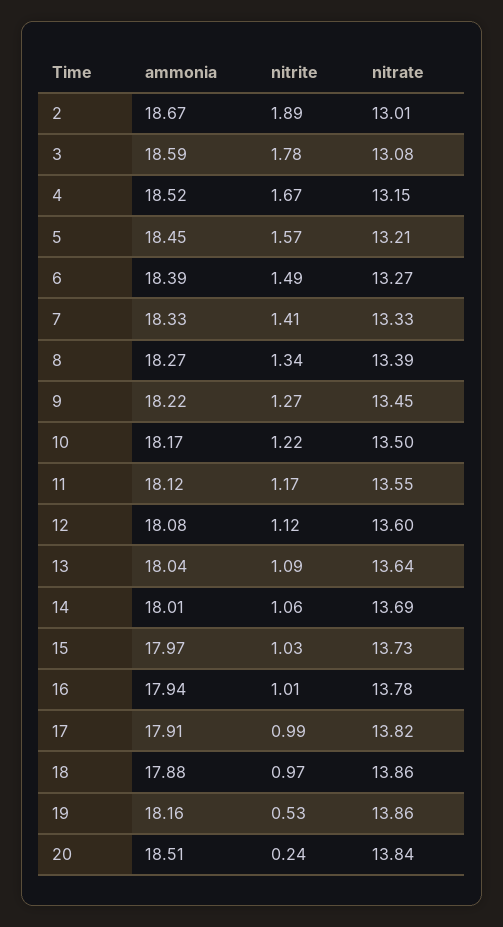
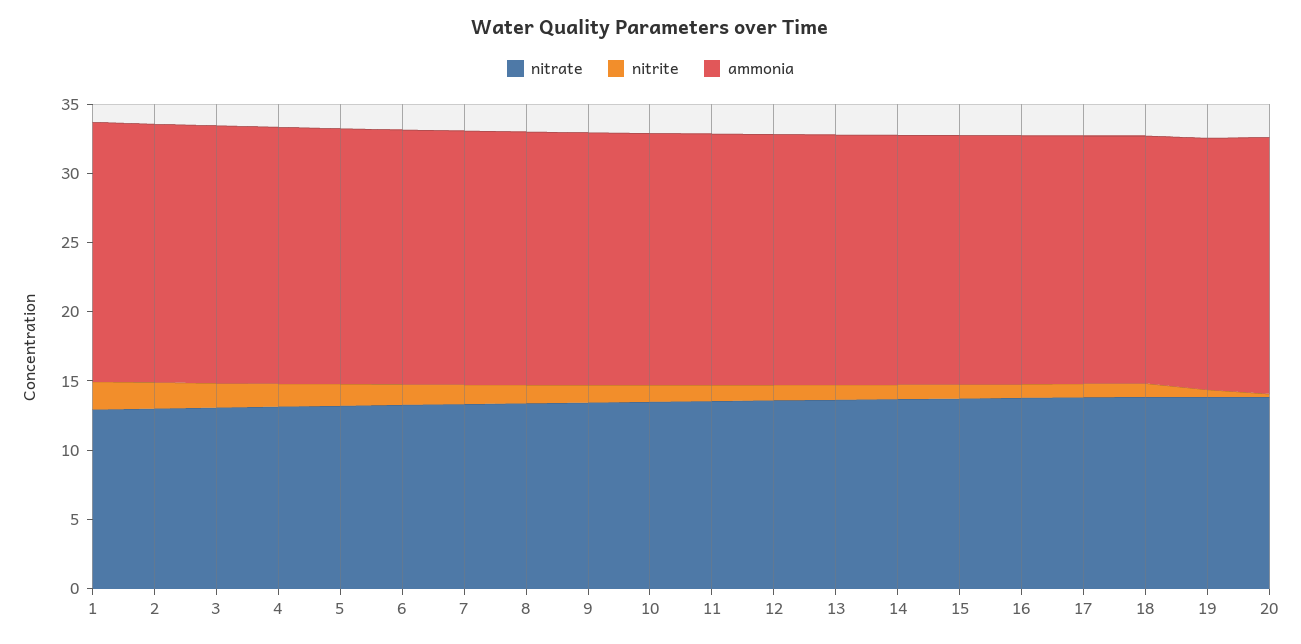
nitrate, 1: none -> 13
nitrite, 1: none -> 2
ammonia, 1: none -> 19

